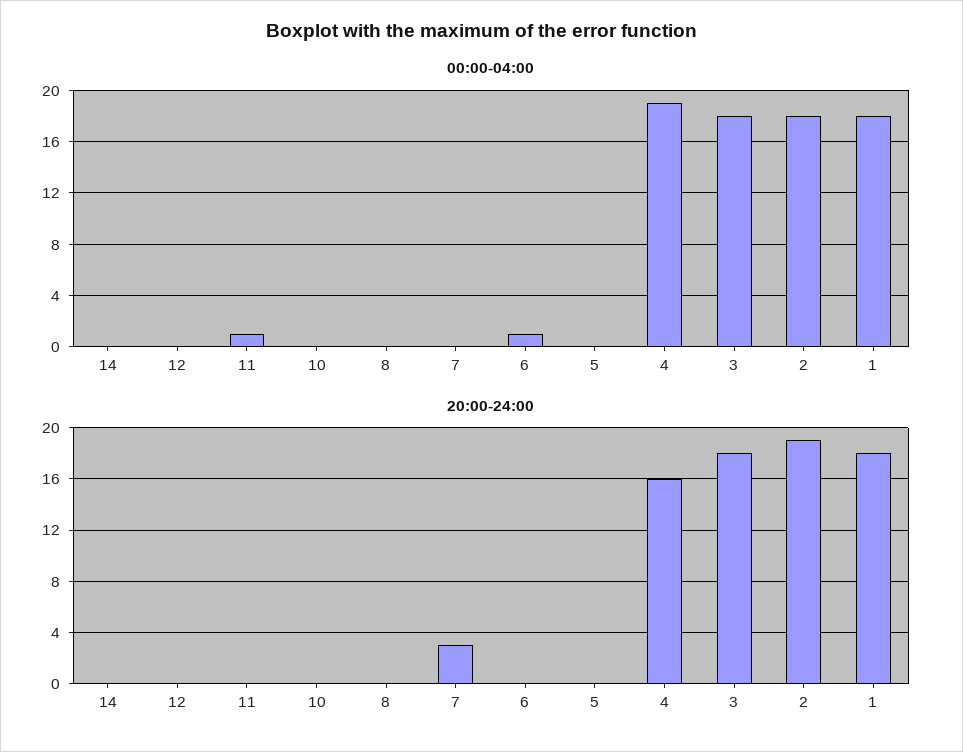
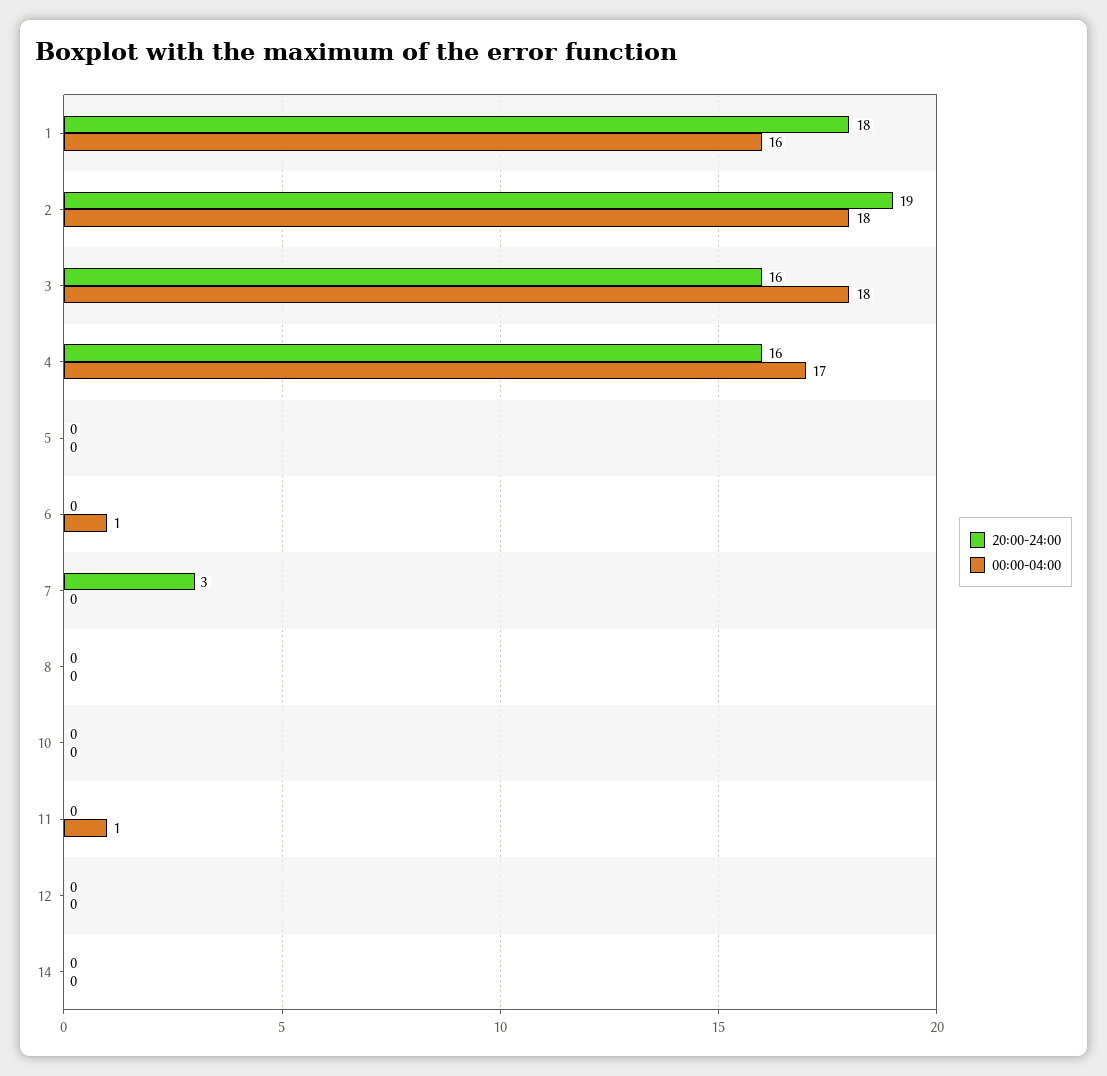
00:00-04:00, 4: 19 -> 17
00:00-04:00, 1: 18 -> 16
20:00-24:00, 3: 18 -> 16

